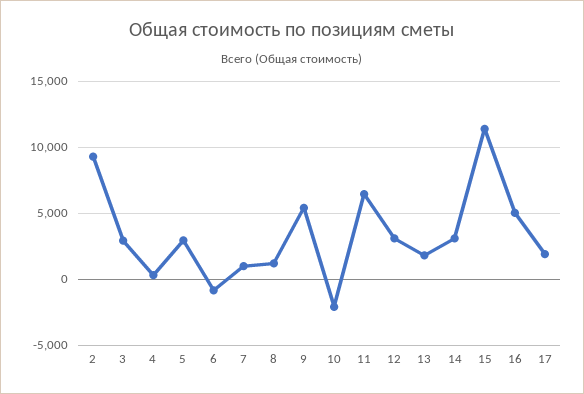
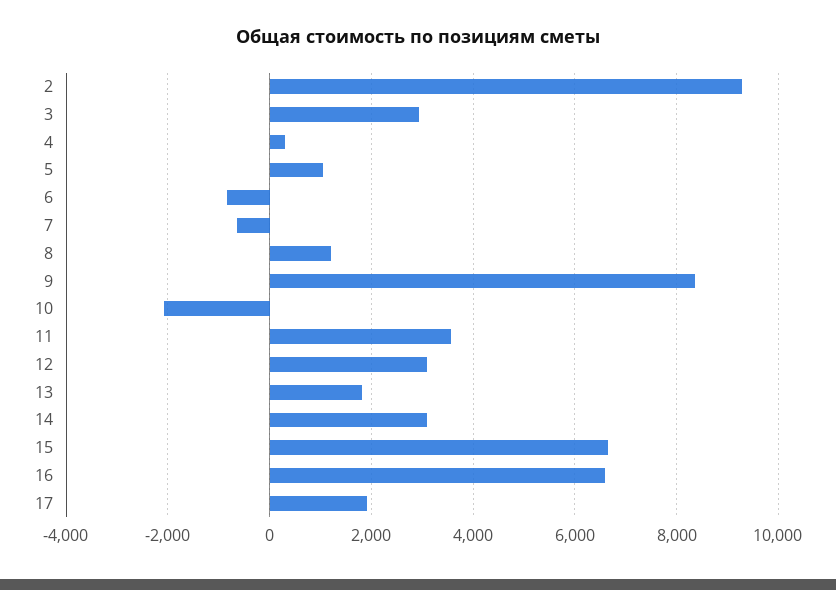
5: 3000 -> 1000
7: 1000 -> -600
9: 5500 -> 8400
11: 6500 -> 3600
15: 11500 -> 6600
16: 5000 -> 6600

